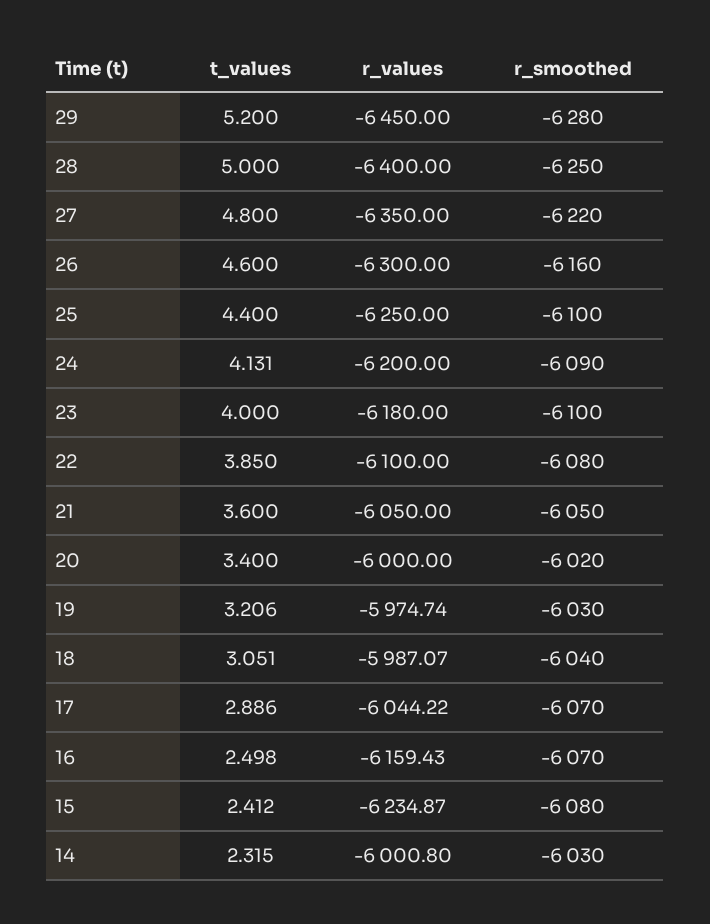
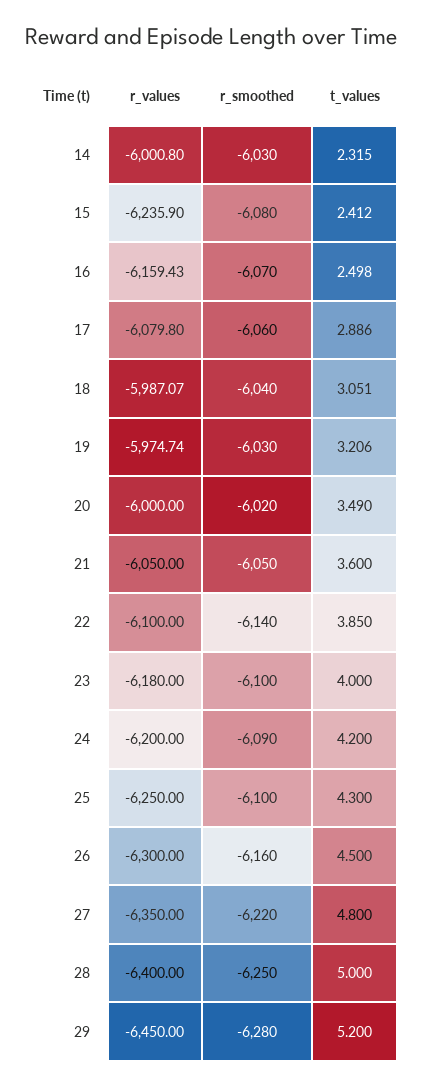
t_values, 26: 4.6 -> 4.5
t_values, 25: 4.4 -> 4.3
t_values, 24: 4.131 -> 4.2
r_smoothed, 22: -6080 -> -6140
t_values, 20: 3.4 -> 3.49
r_values, 17: -6044.22 -> -6079.8
r_smoothed, 17: -6070 -> -6060
r_values, 15: -6234.87 -> -6235.9

